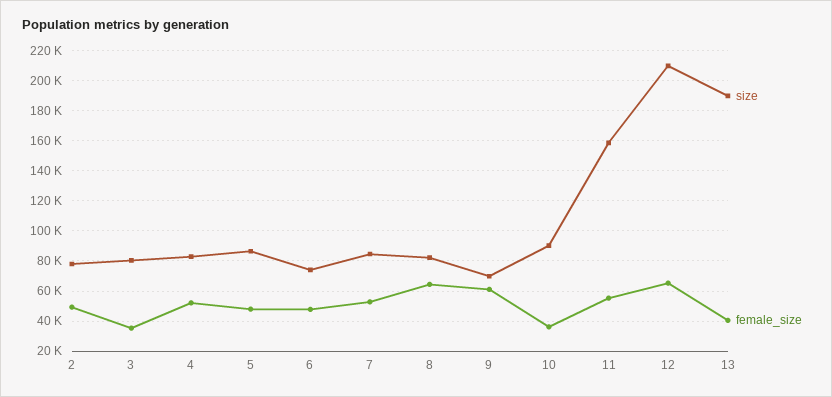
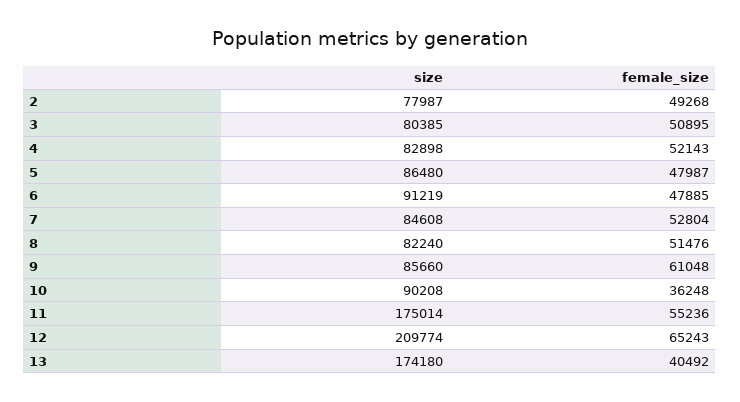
female_size, 3: 35000 -> 50895
size, 6: 75000 -> 91219
female_size, 8: 65000 -> 51476
size, 9: 70000 -> 85660
size, 11: 160000 -> 175014
size, 13: 190000 -> 174180

